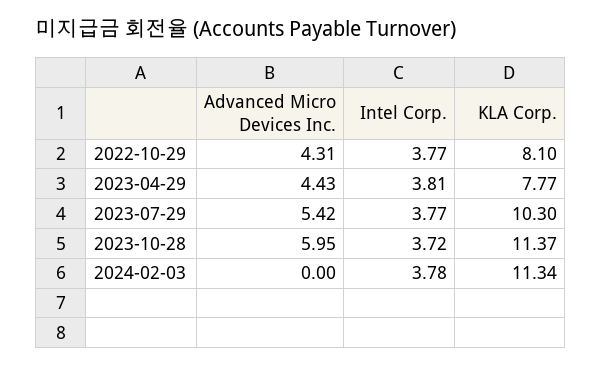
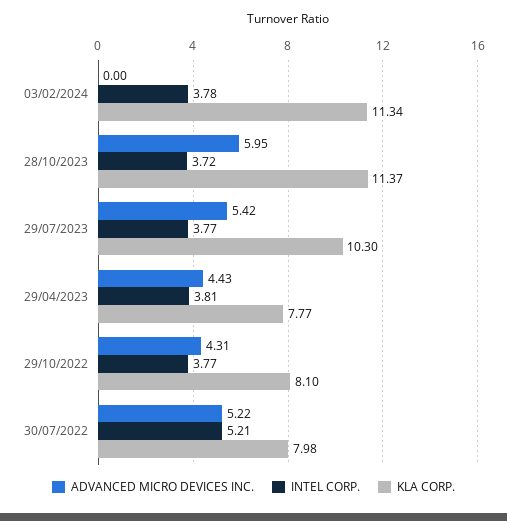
Advanced Micro Devices Inc., 30/07/2022: none -> 5.22
Intel Corp., 30/07/2022: none -> 5.21
KLA Corp., 30/07/2022: none -> 7.98

